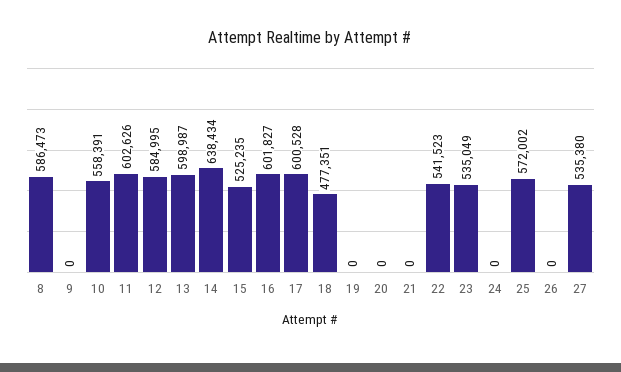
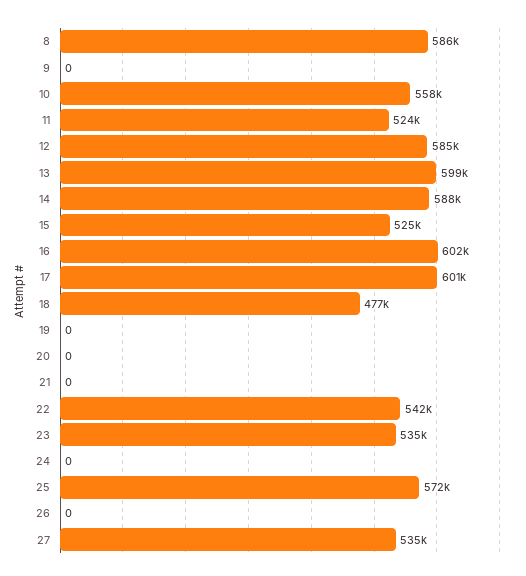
11: 602626 -> 524000
14: 638434 -> 588000

